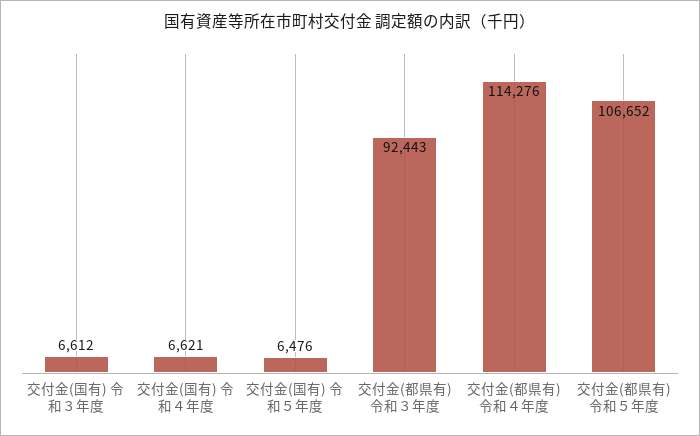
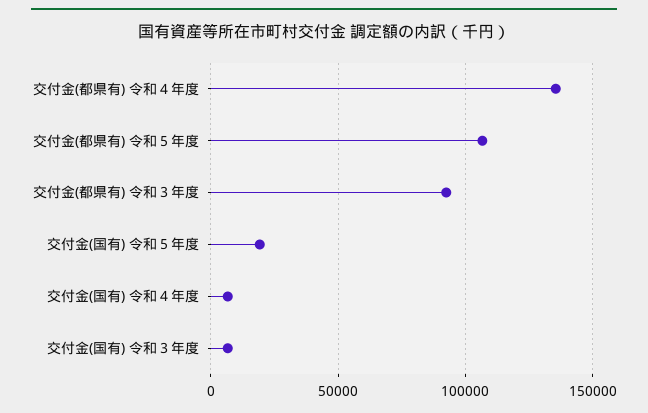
交付金(国有) 令和５年度: 6476 -> 20000
交付金(都県有) 令和４年度: 114276 -> 135000

